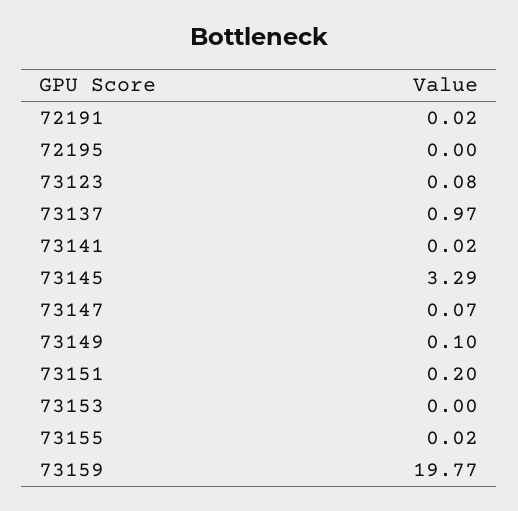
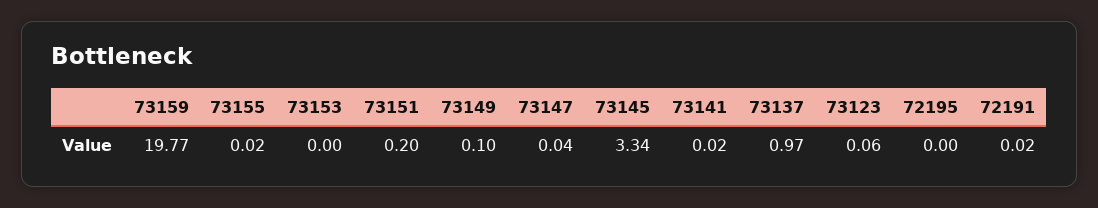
73123: 0.08 -> 0.06
73145: 3.29 -> 3.34
73147: 0.07 -> 0.04

